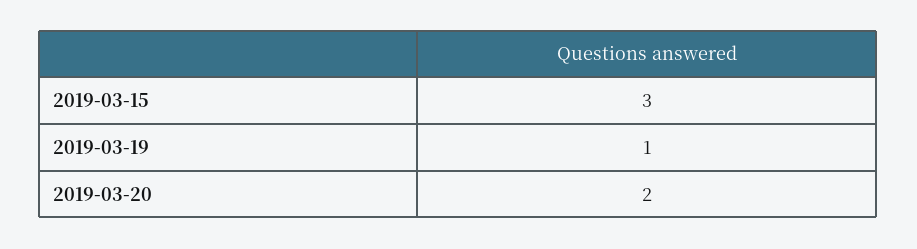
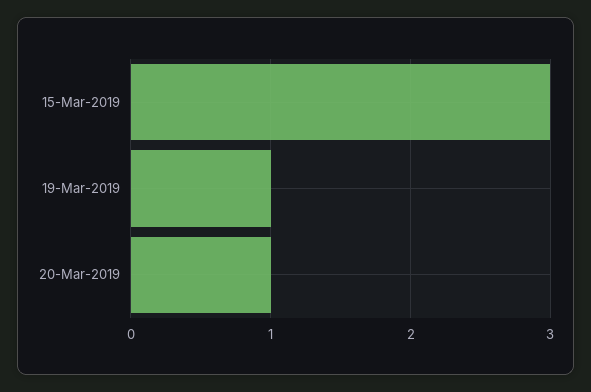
2019-03-20: 2 -> 1

